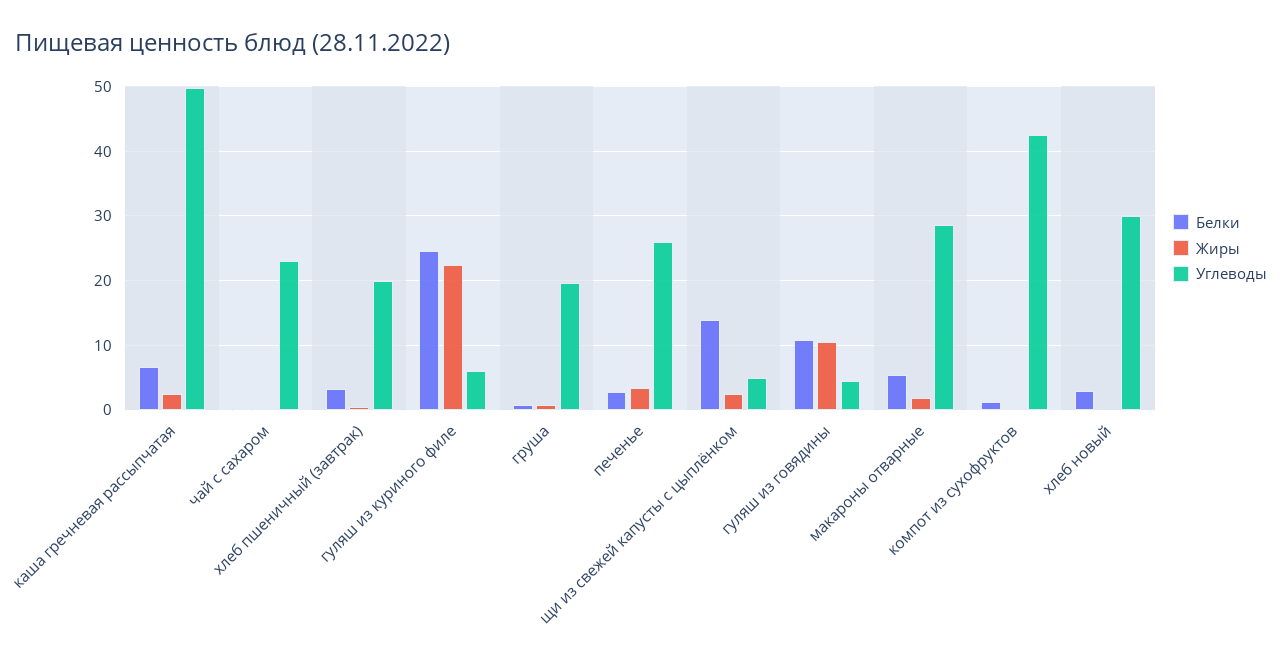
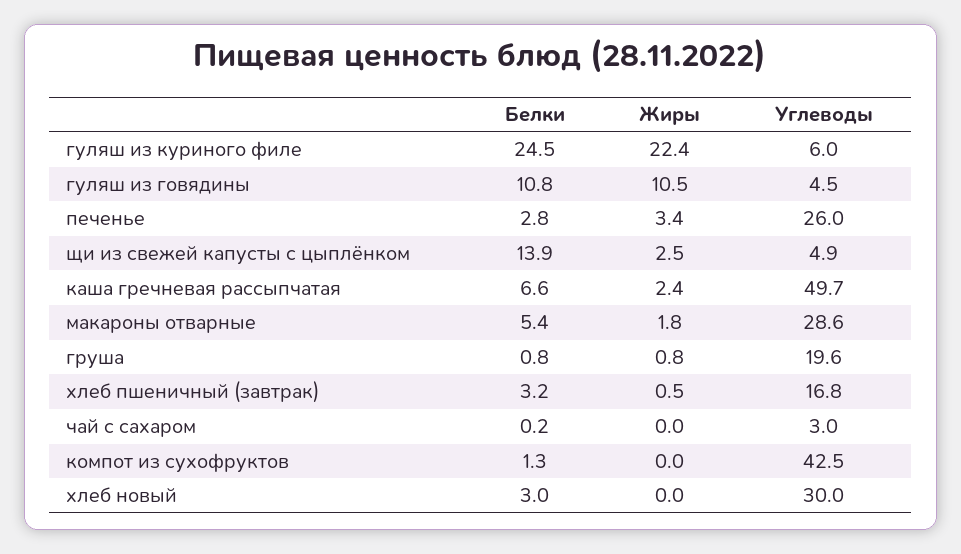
Углеводы, чай с сахаром: 23 -> 3
Углеводы, хлеб пшеничный (завтрак): 20 -> 16.8

